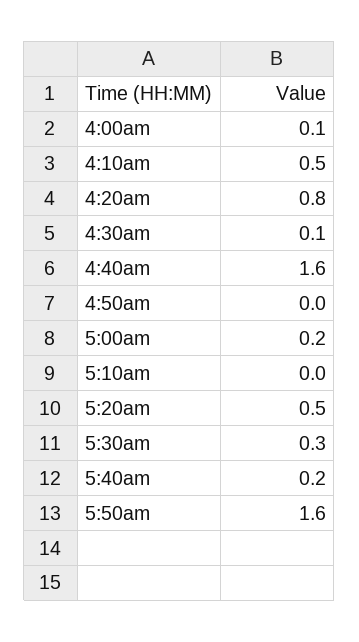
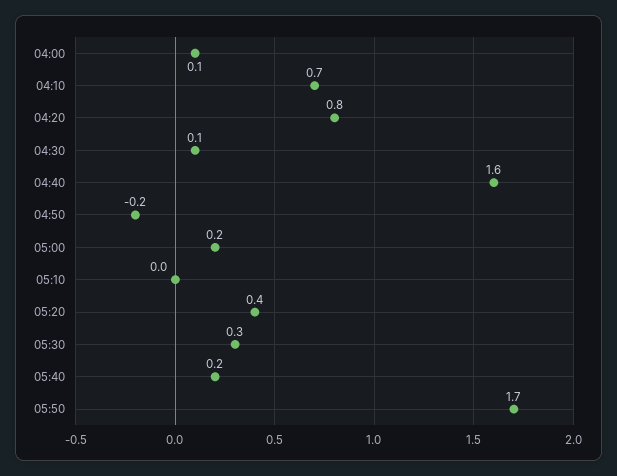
4:10am: 0.5 -> 0.7
4:50am: 0 -> -0.2
5:20am: 0.5 -> 0.4
5:50am: 1.6 -> 1.7

